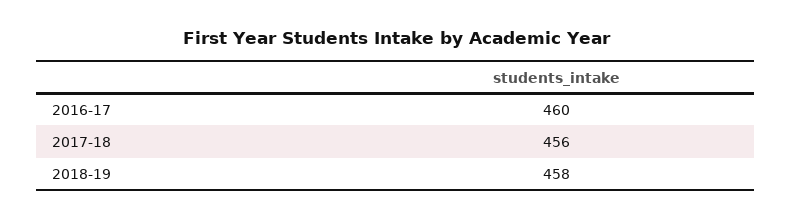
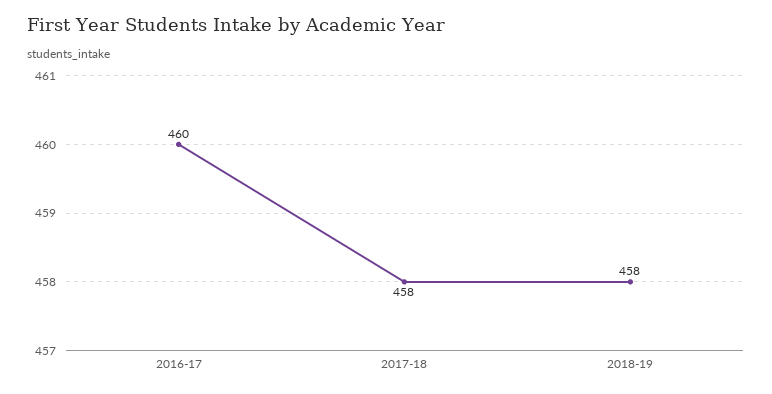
2017-18: 456 -> 458

